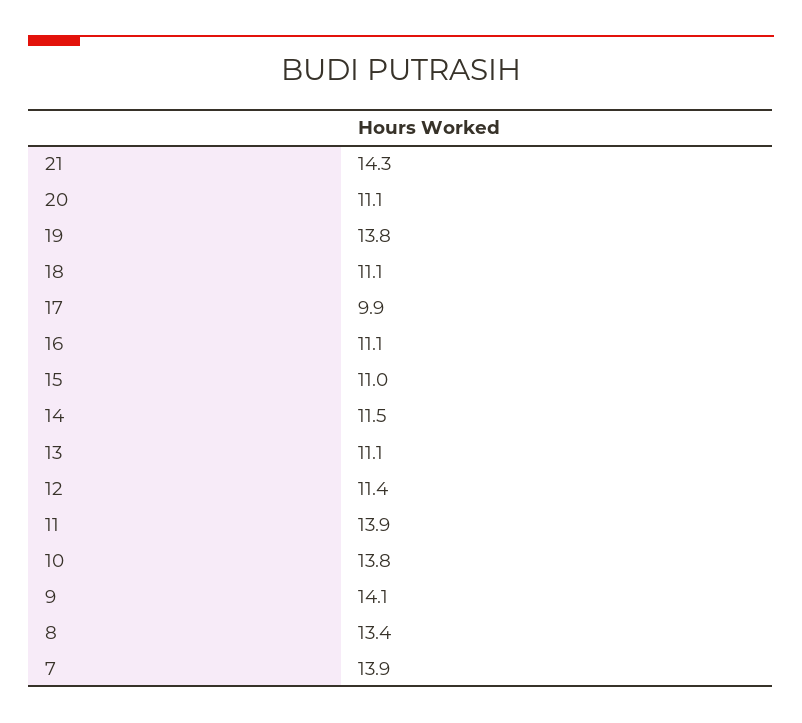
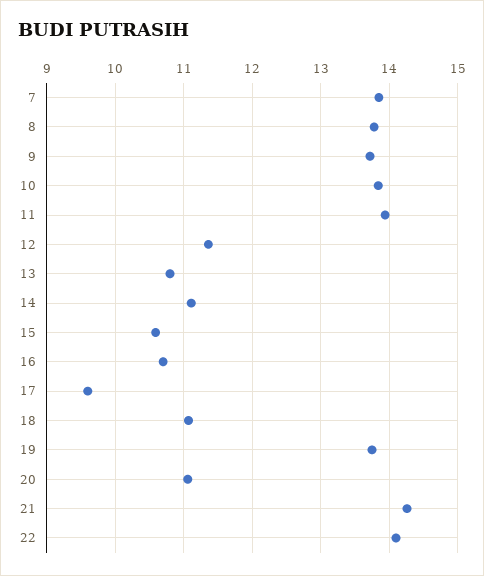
17: 9.9 -> 9.6
16: 11.1 -> 10.7
15: 11 -> 10.6
14: 11.5 -> 11.1
13: 11.1 -> 10.8
9: 14.1 -> 13.7
8: 13.4 -> 13.8
22: none -> 14.1

